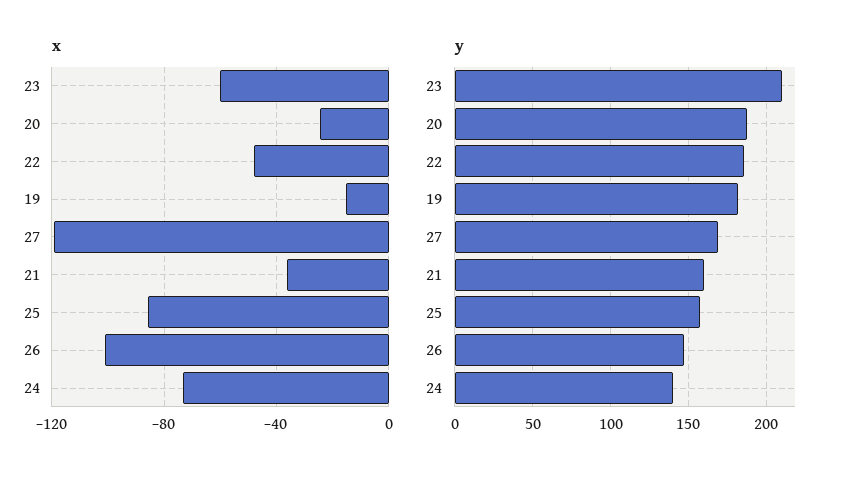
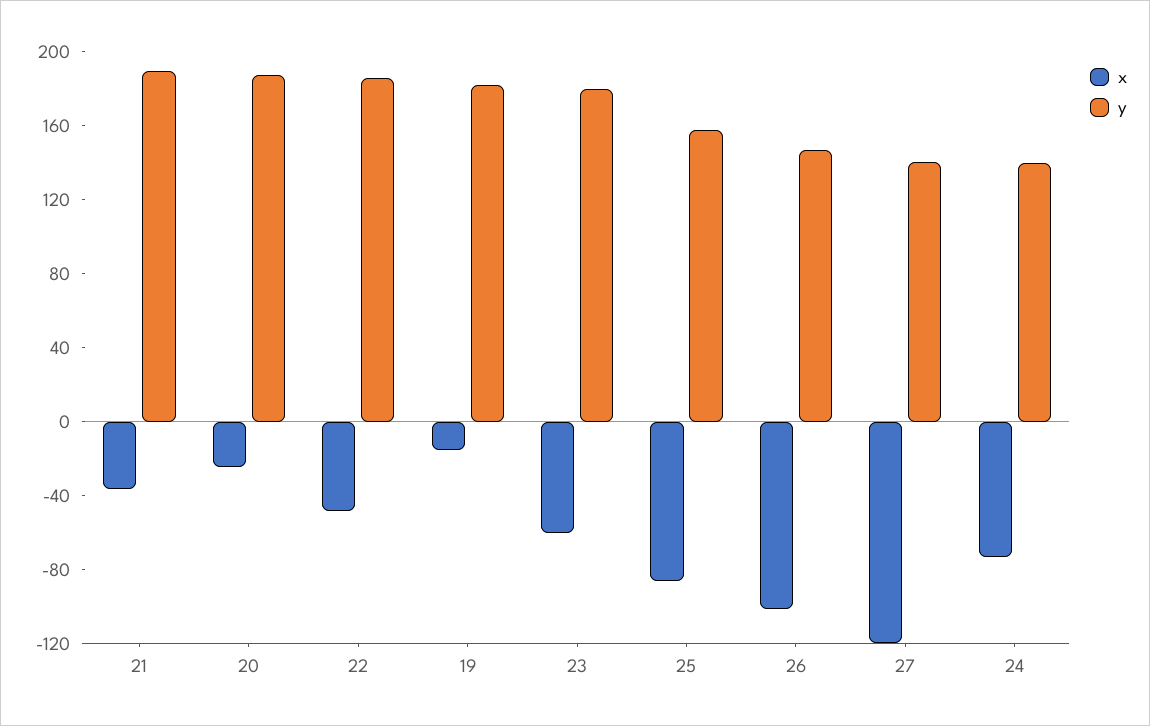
y, 23: 210 -> 180
y, 27: 170 -> 140
y, 21: 160 -> 190

